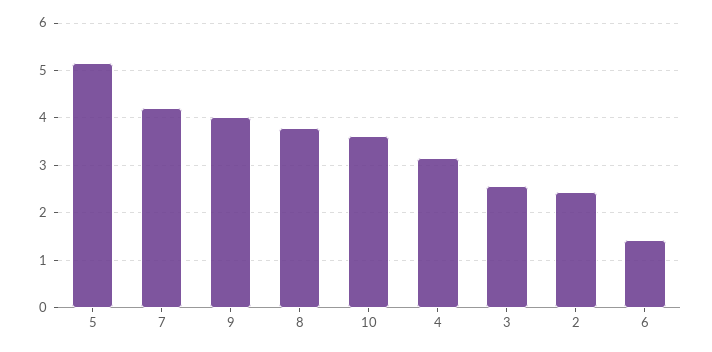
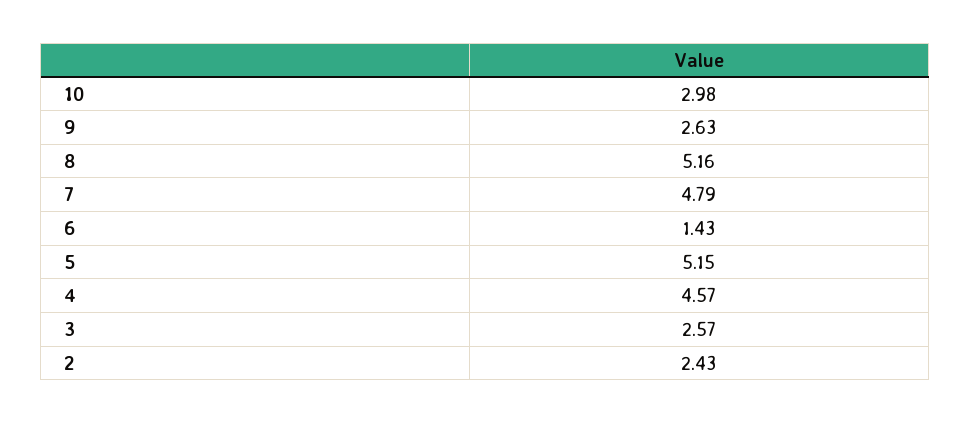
7: 4.2 -> 4.79
9: 4 -> 2.63
8: 3.8 -> 5.16
10: 3.6 -> 2.98
4: 3.2 -> 4.57

